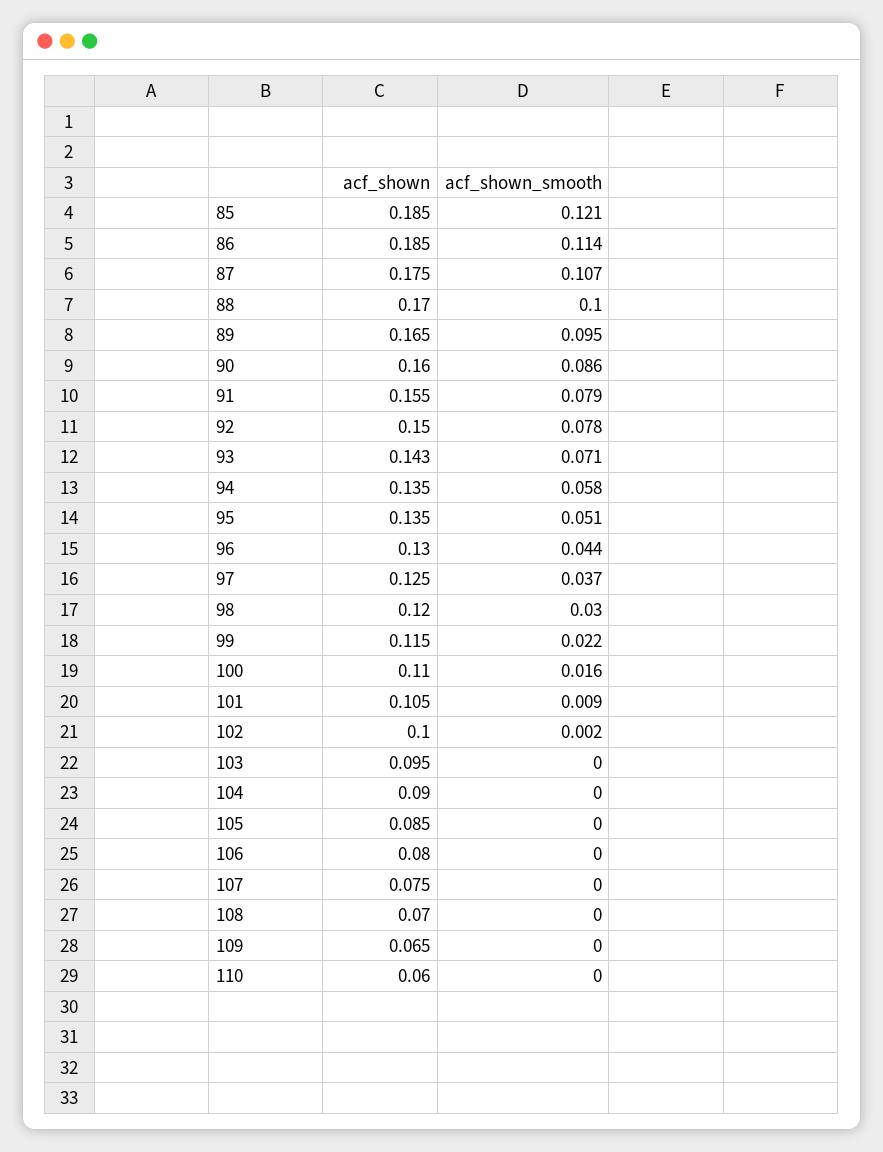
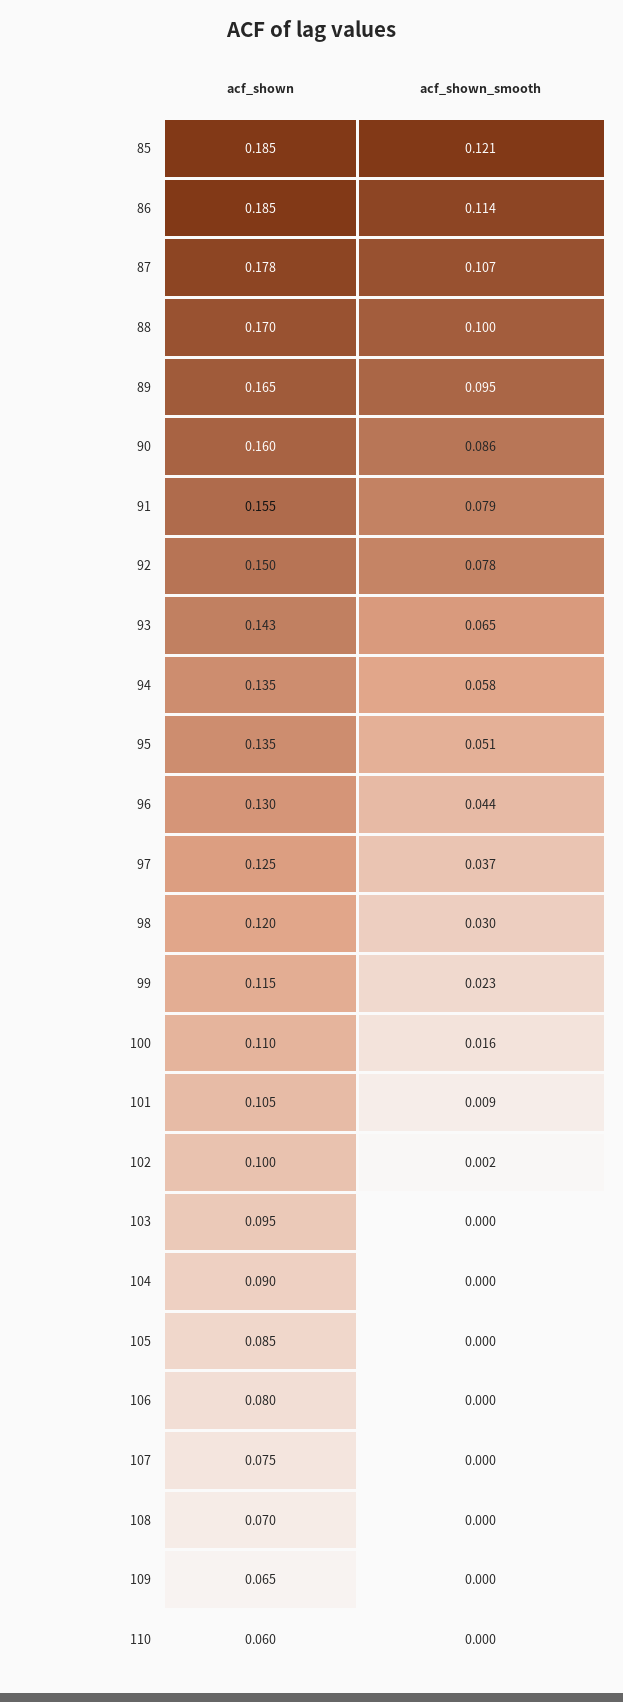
acf_shown, 87: 0.175 -> 0.178
acf_shown_smooth, 93: 0.071 -> 0.065
acf_shown_smooth, 99: 0.022 -> 0.023

